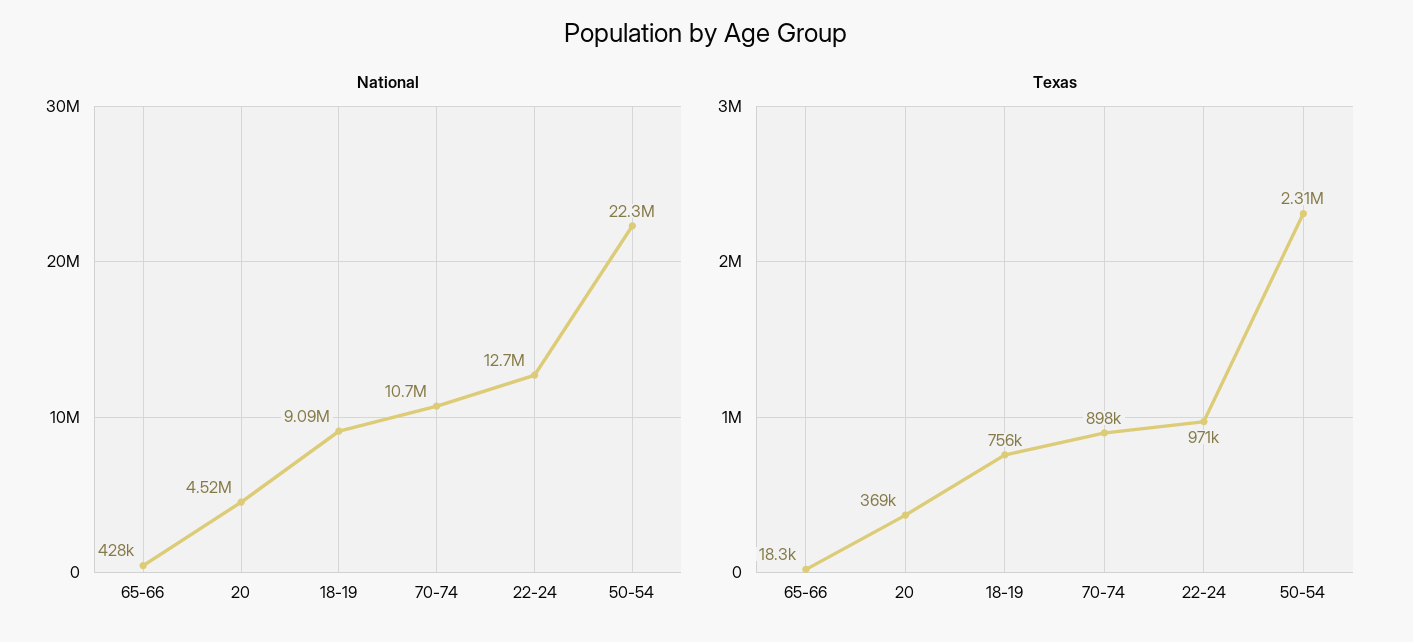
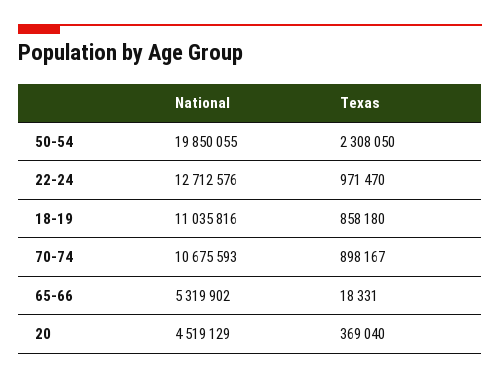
National, 65-66: 428000 -> 5319902
National, 18-19: 9090000 -> 11035816
National, 50-54: 22300000 -> 19850055
Texas, 18-19: 756000 -> 858180

